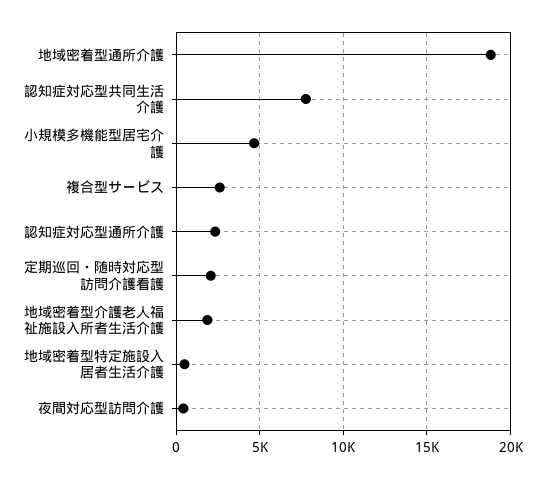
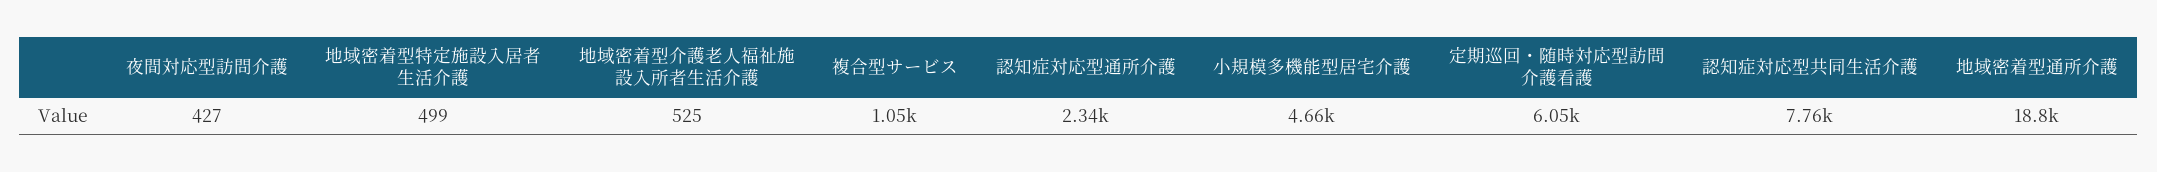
複合型サービス: 2500 -> 1050
定期巡回・随時対応型訪問介護看護: 2000 -> 6050
地域密着型介護老人福祉施設入所者生活介護: 2000 -> 525

